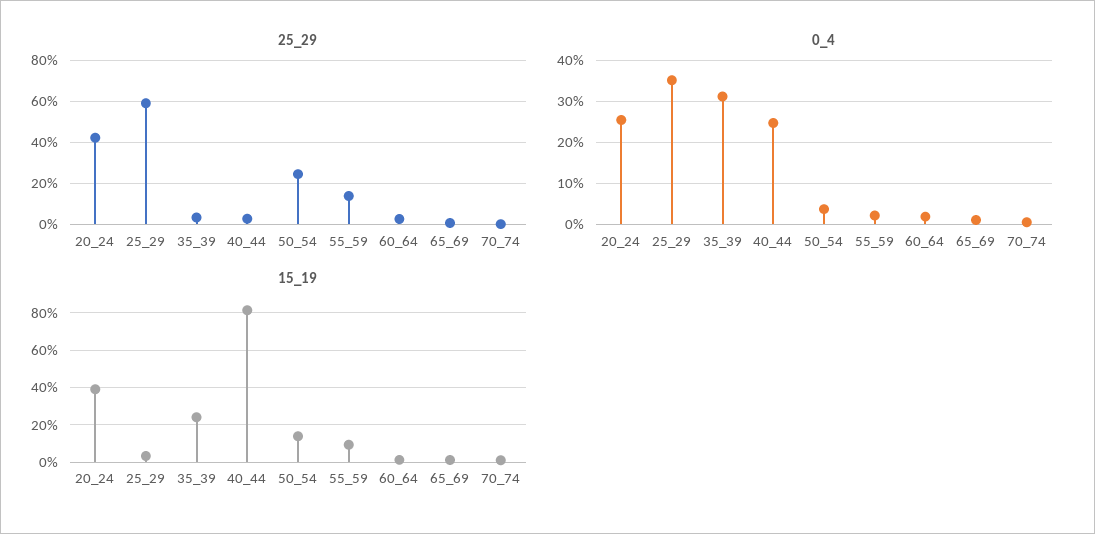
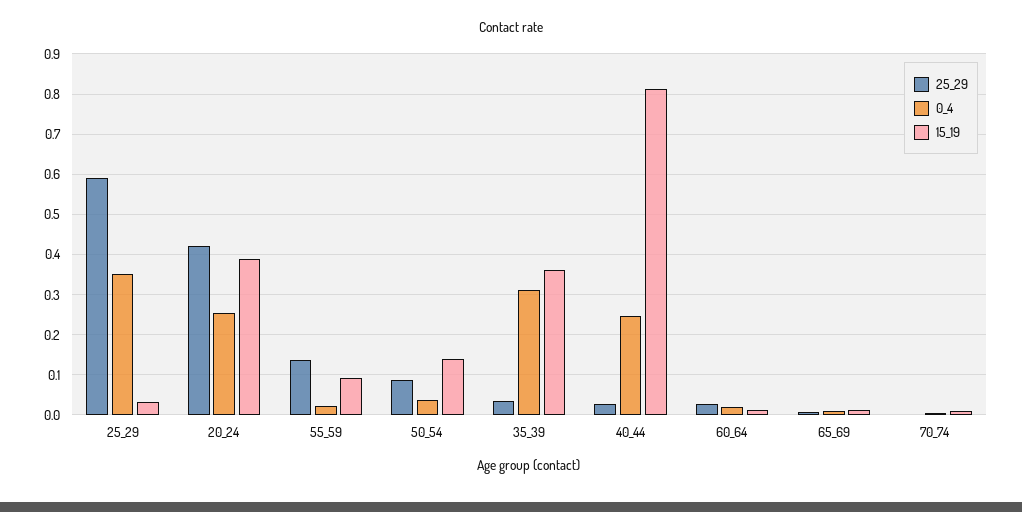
25_29, 50_54: 0.25 -> 0.08
15_19, 35_39: 0.25 -> 0.36

